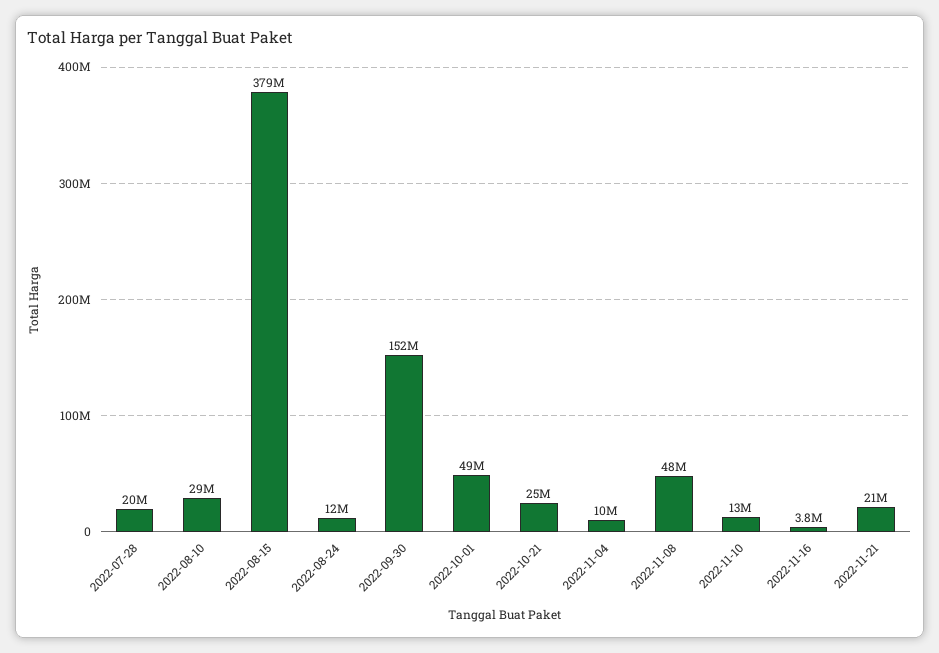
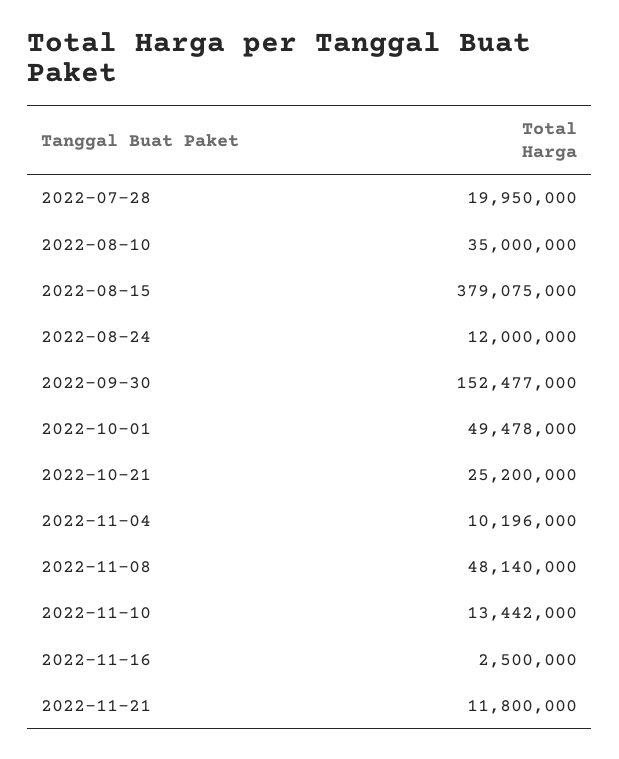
2022-08-10: 29000000 -> 35000000
2022-11-16: 3800000 -> 2500000
2022-11-21: 21000000 -> 11800000

